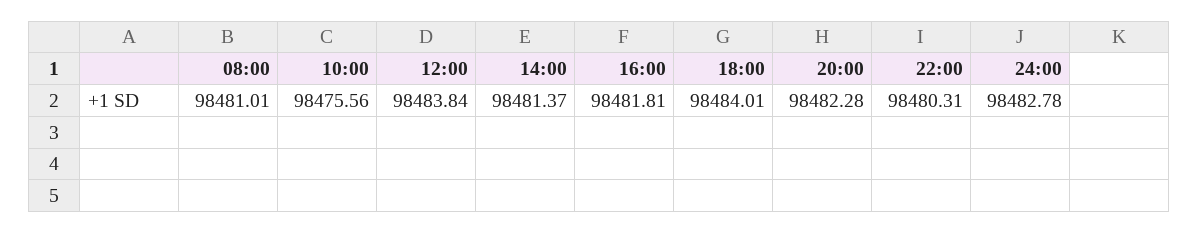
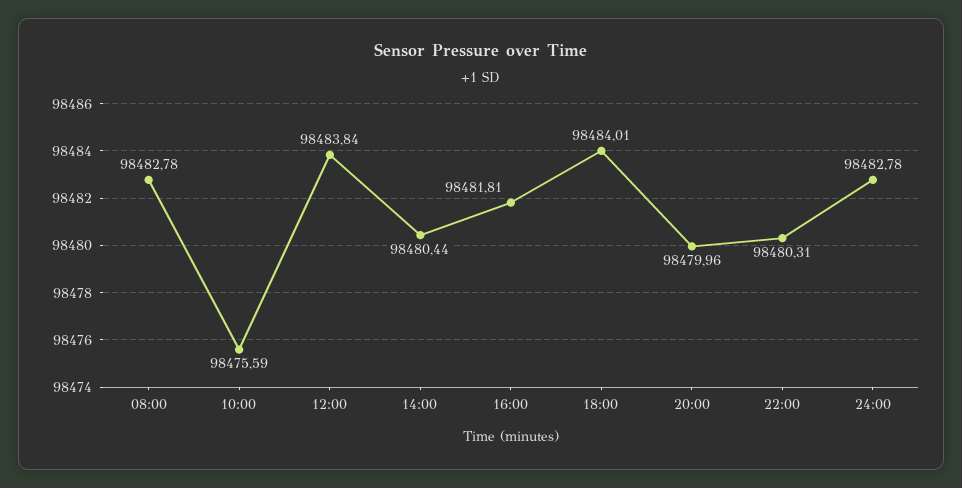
08:00: 98481.01 -> 98482.78
10:00: 98475.56 -> 98475.59
14:00: 98481.37 -> 98480.44
20:00: 98482.28 -> 98479.96

